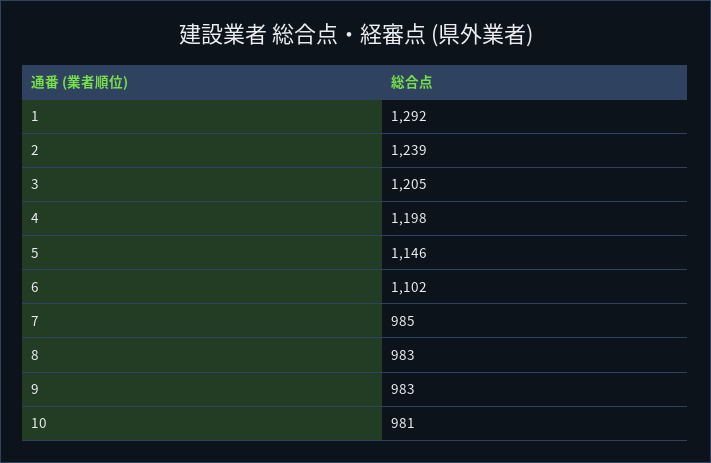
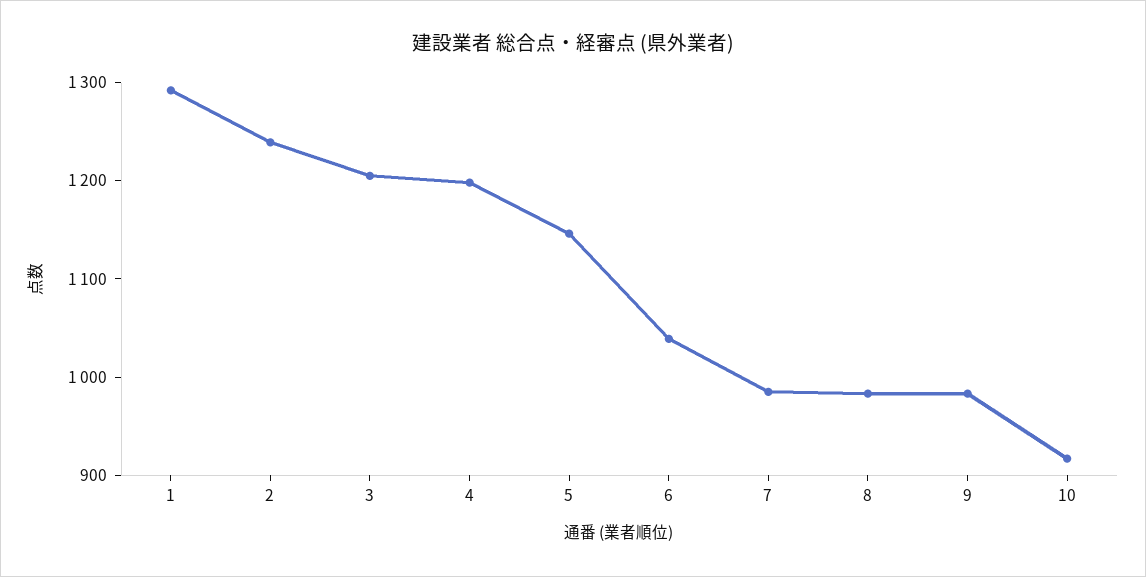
6: 1102 -> 1040
10: 981 -> 920

